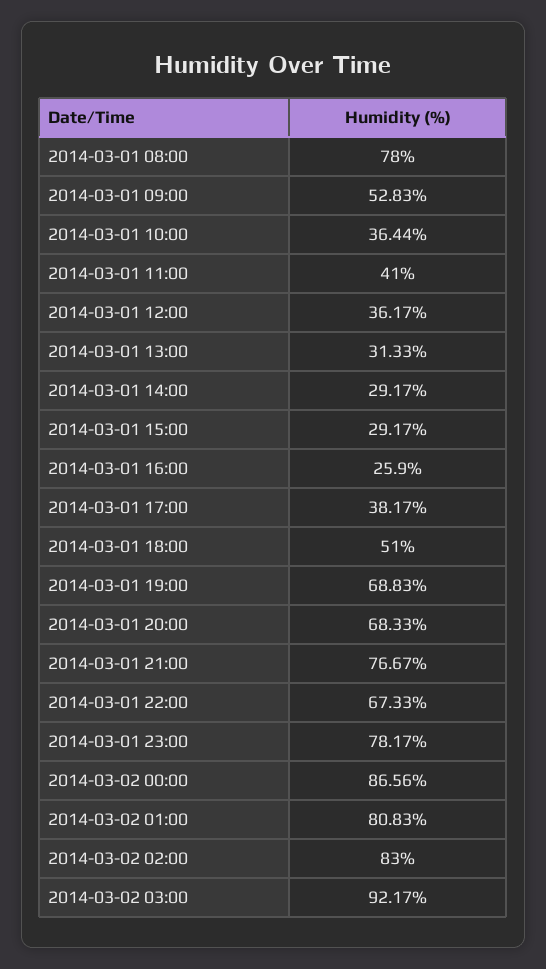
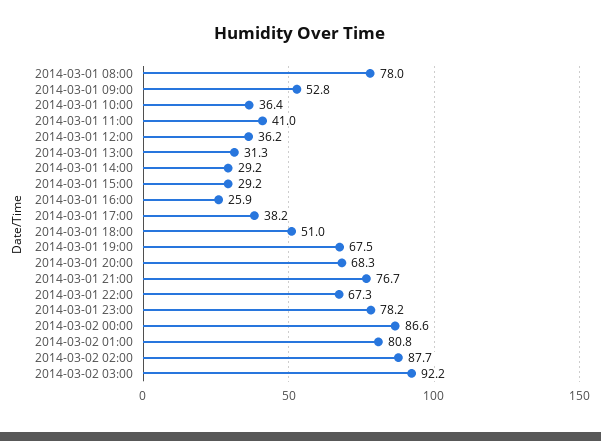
2014-03-01 19:00: 68.83 -> 67.5
2014-03-02 02:00: 83 -> 87.7

